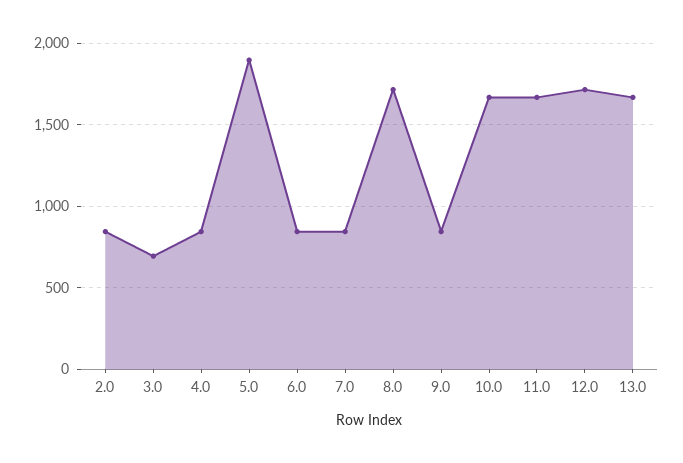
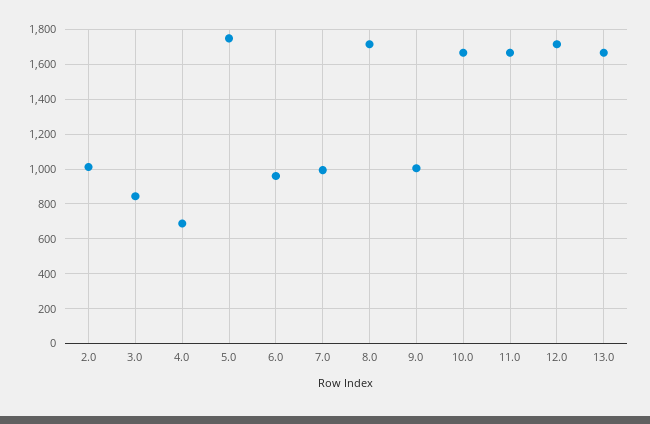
2.0: 850 -> 1000
3.0: 700 -> 850
4.0: 850 -> 700
5.0: 1900 -> 1750
6.0: 850 -> 950
7.0: 850 -> 1000
9.0: 850 -> 1000

